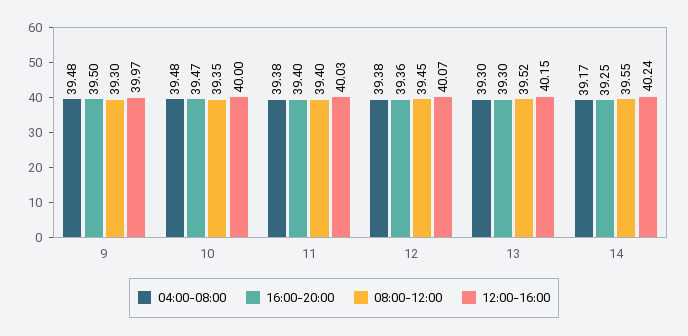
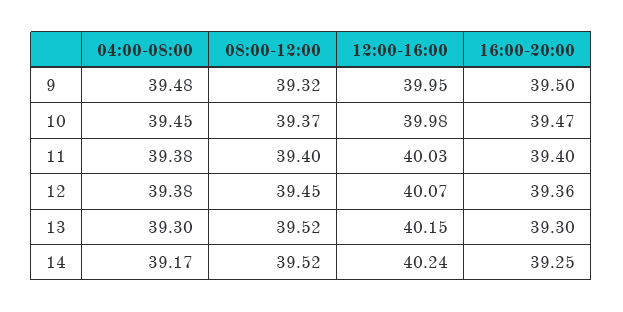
08:00-12:00, 9: 39.3 -> 39.32
12:00-16:00, 9: 39.97 -> 39.95
04:00-08:00, 10: 39.48 -> 39.45
08:00-12:00, 10: 39.35 -> 39.37
12:00-16:00, 10: 40 -> 39.98
08:00-12:00, 14: 39.55 -> 39.52

